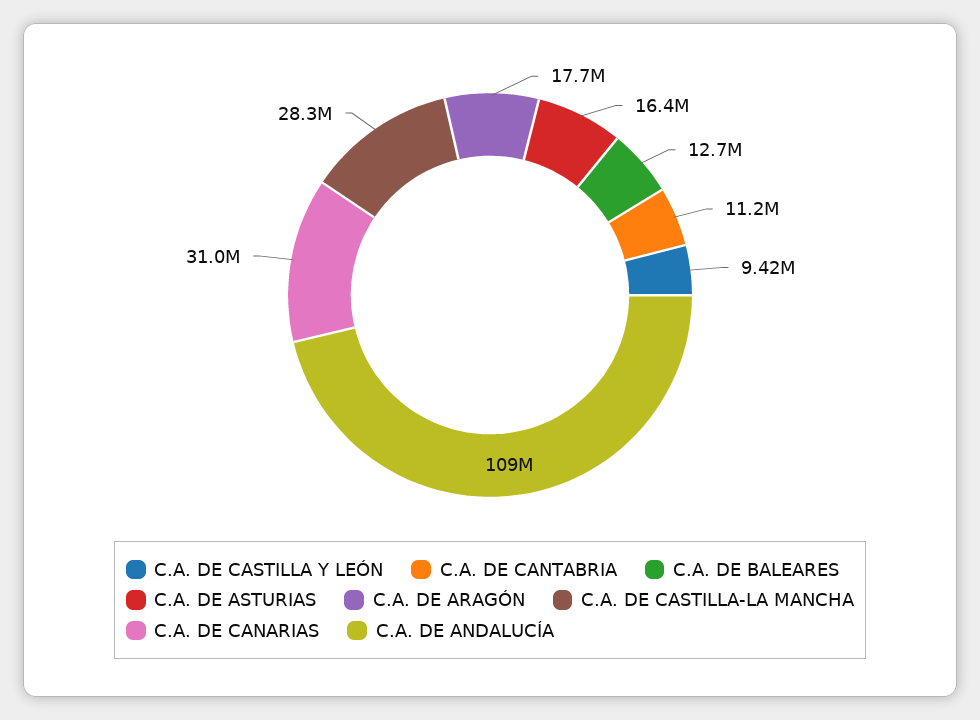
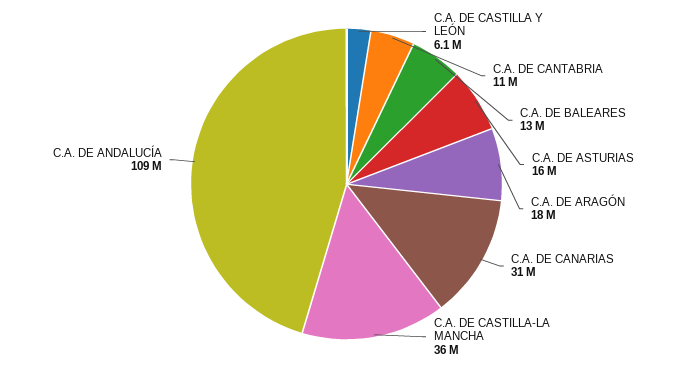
C.A. DE CASTILLA Y LEÓN: 9420000 -> 6100000
C.A. DE CASTILLA-LA MANCHA: 28300000 -> 36000000

